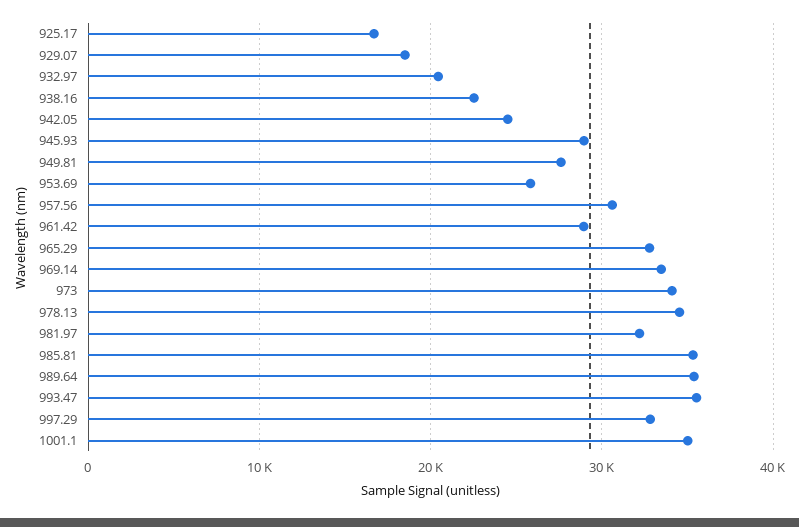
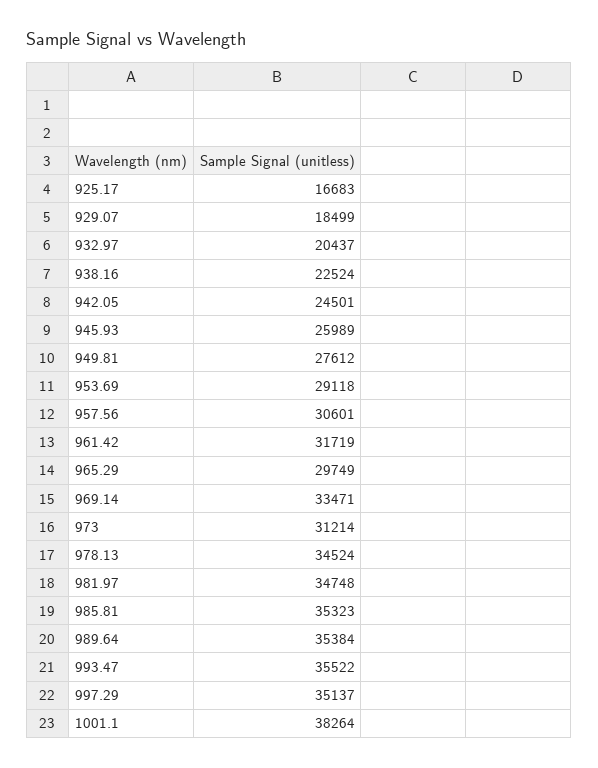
945.93: 29000 -> 25989
953.69: 26000 -> 29118
961.42: 29000 -> 31719
965.29: 33000 -> 29749
973: 34000 -> 31214
981.97: 32000 -> 34748
997.29: 33000 -> 35137
1001.1: 35000 -> 38264

